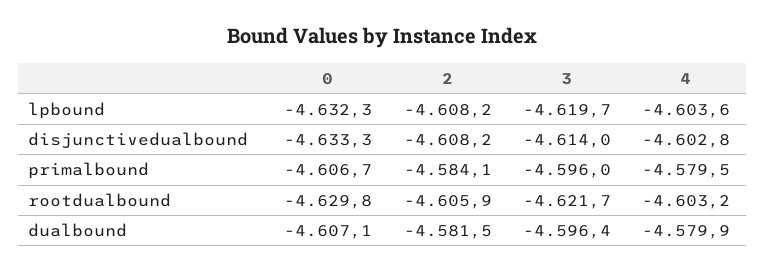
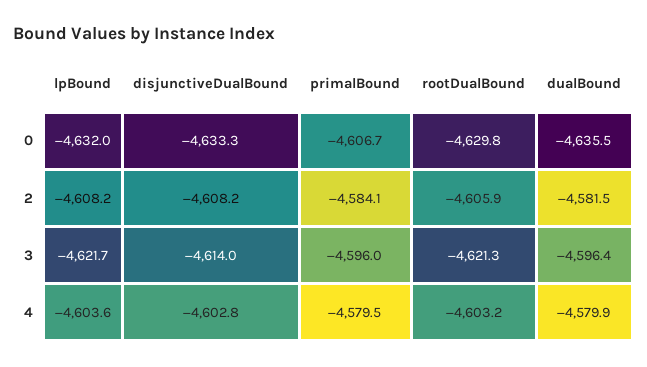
0, lpbound: -4632.3 -> -4632
3, lpbound: -4619.7 -> -4621.7
3, rootdualbound: -4621.7 -> -4621.3
0, dualbound: -4607.1 -> -4635.5

